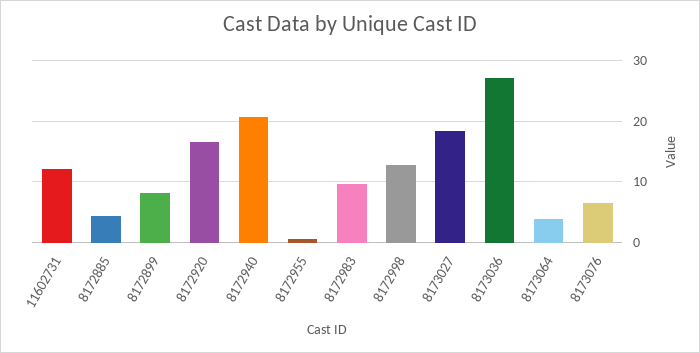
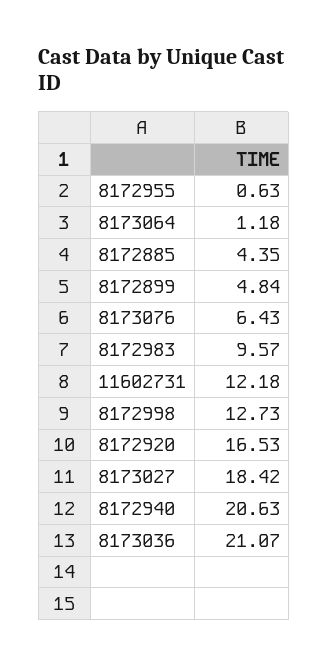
8172899: 8 -> 4.84
8173036: 27 -> 21.07
8173064: 4 -> 1.18

